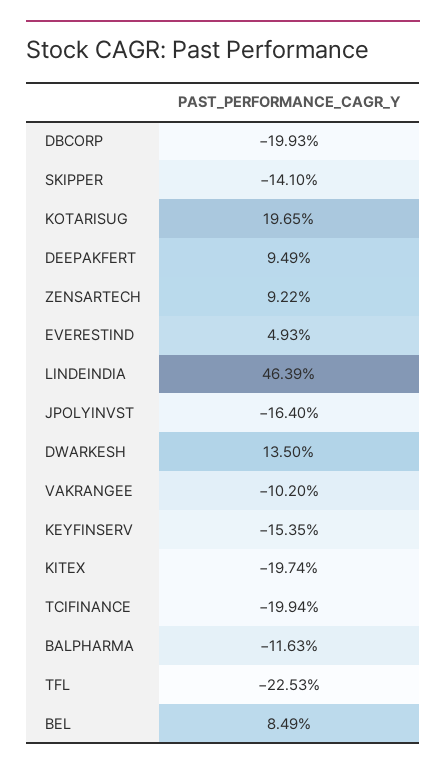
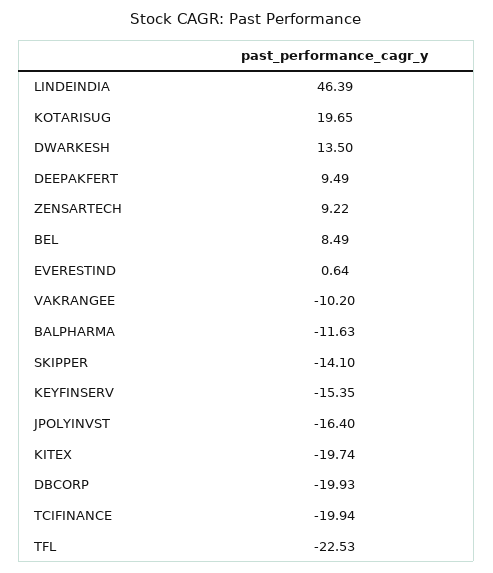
EVERESTIND: 4.93 -> 0.64

